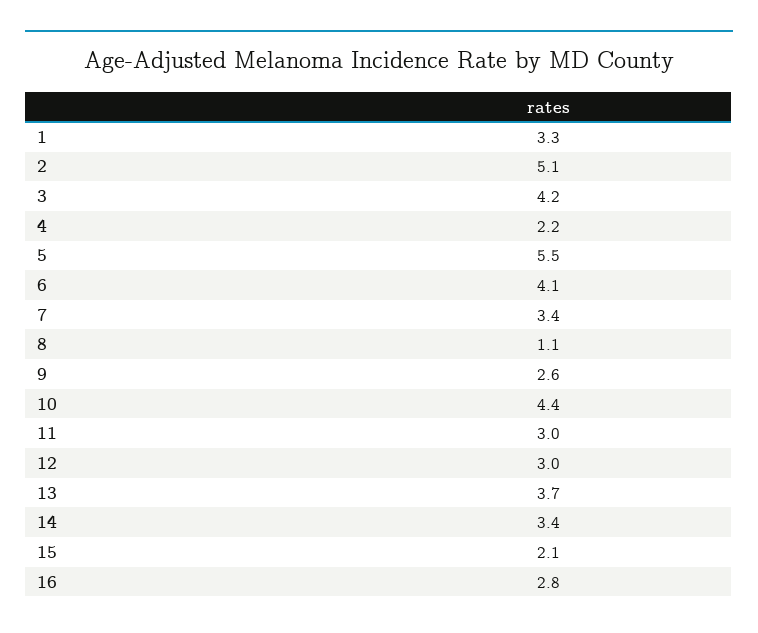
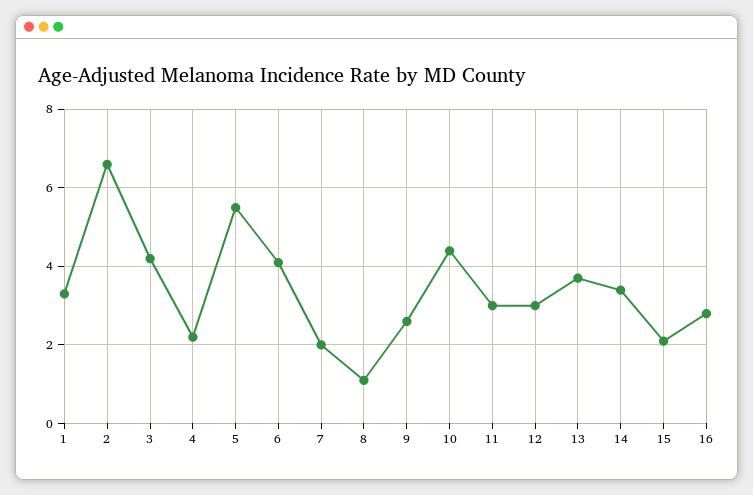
2: 5.1 -> 6.5
7: 3.4 -> 2

